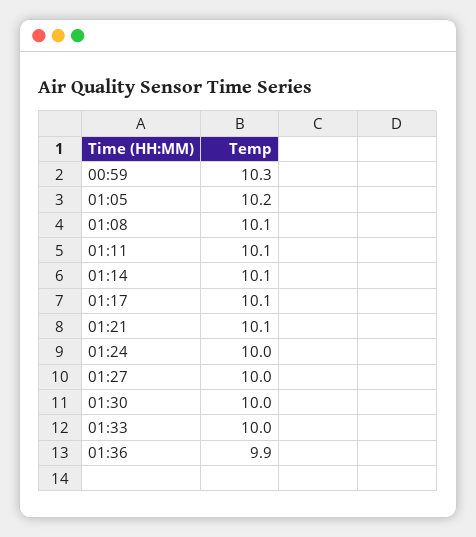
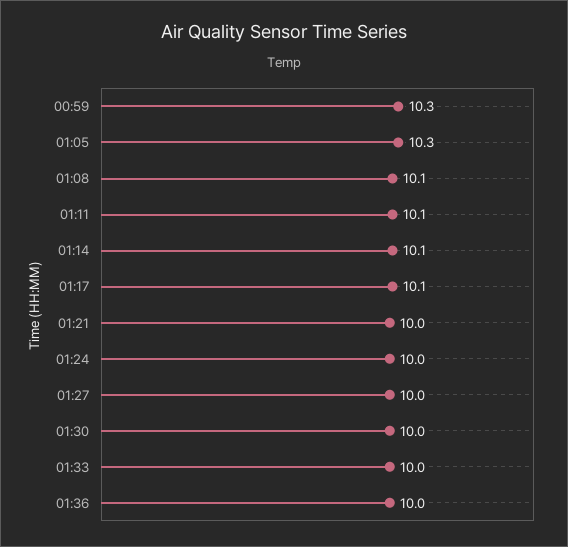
01:05: 10.2 -> 10.3
01:21: 10.1 -> 10
01:36: 9.9 -> 10

